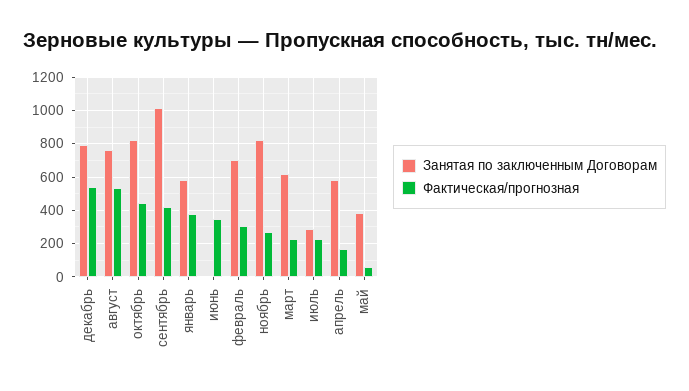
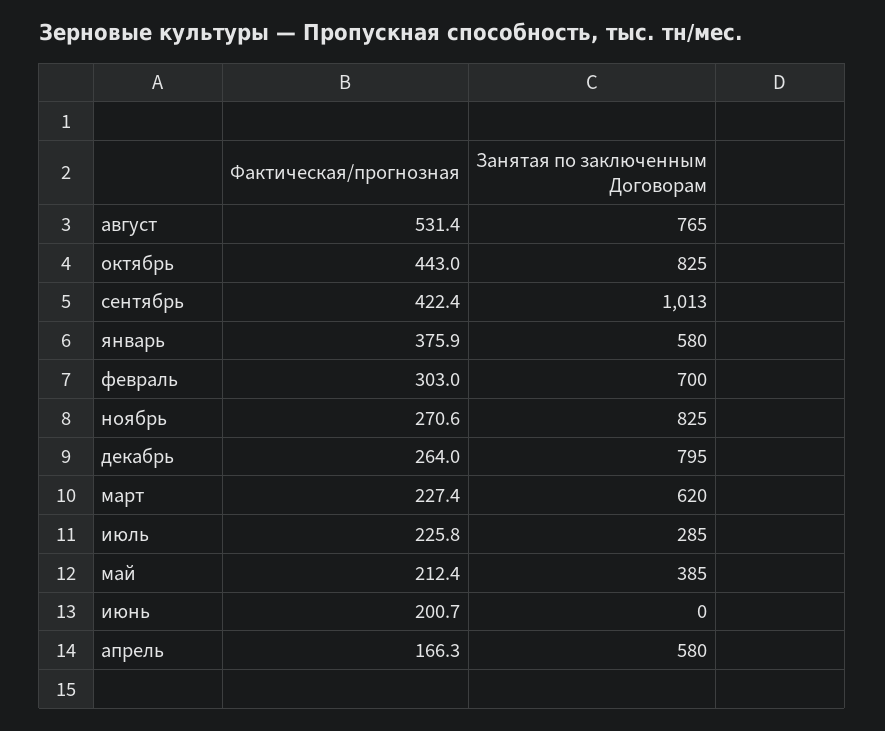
Фактическая/прогнозная, декабрь: 550 -> 264
Фактическая/прогнозная, июнь: 350 -> 200.7
Фактическая/прогнозная, май: 50 -> 212.4

